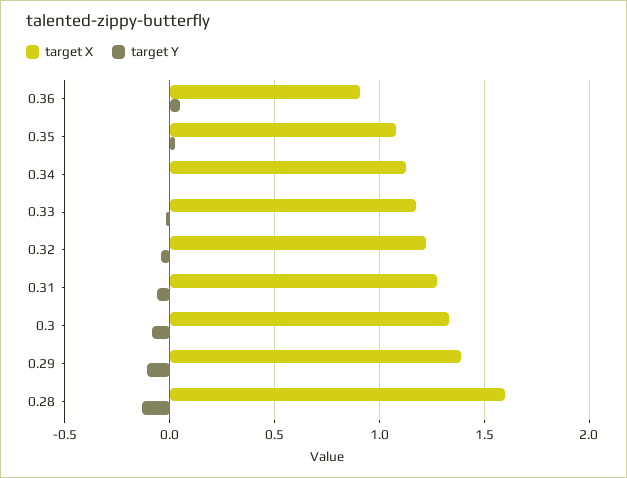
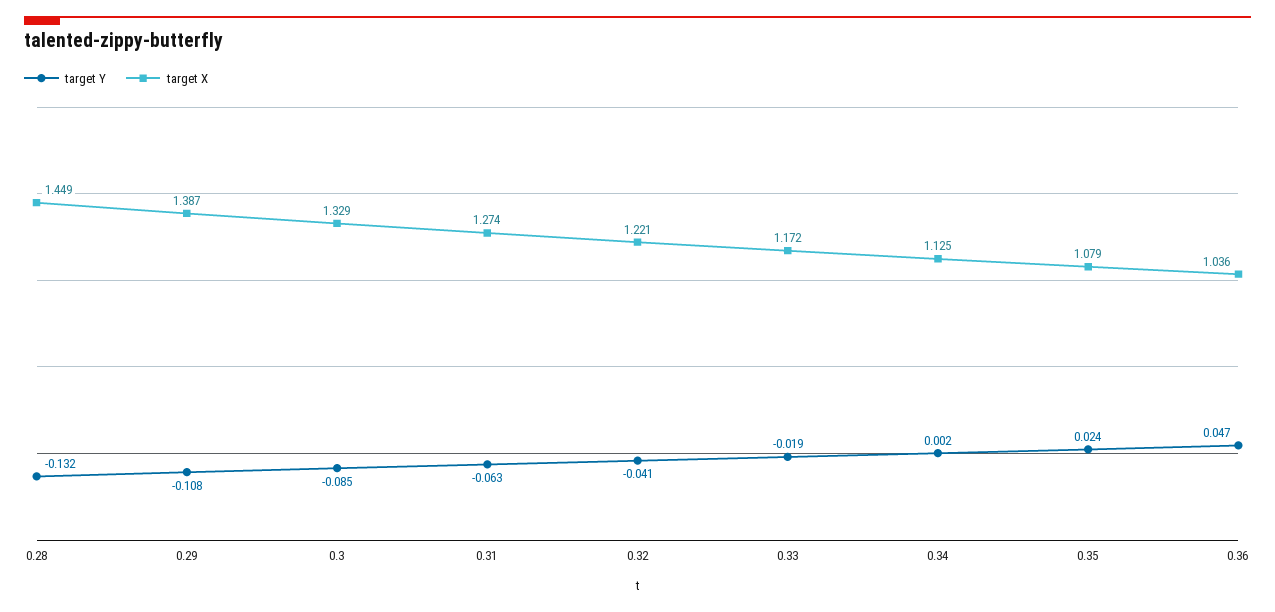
target X, 0.36: 0.9 -> 1.036
target X, 0.28: 1.6 -> 1.449

